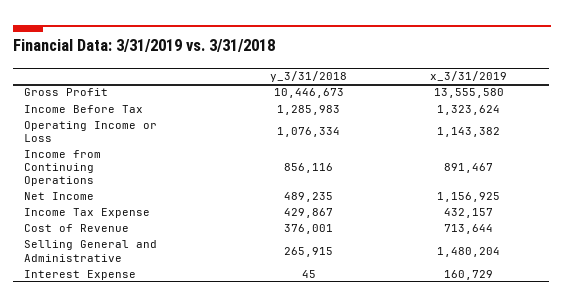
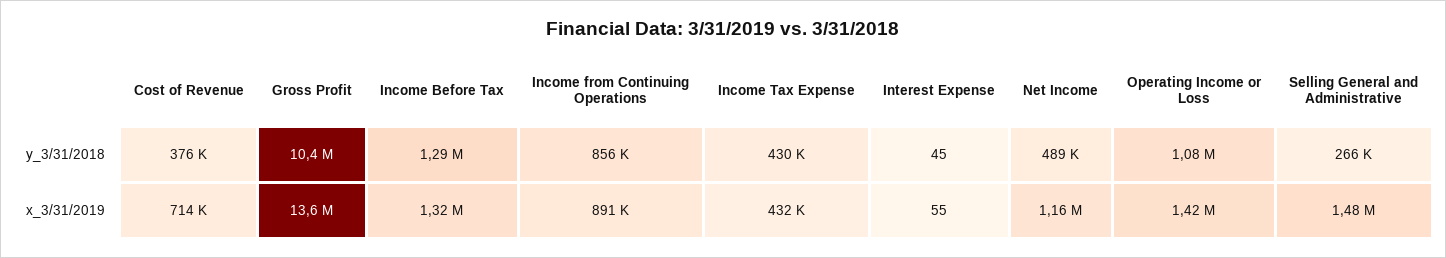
x_3/31/2019, Operating Income or Loss: 1143382 -> 1420000
x_3/31/2019, Interest Expense: 160729 -> 55

